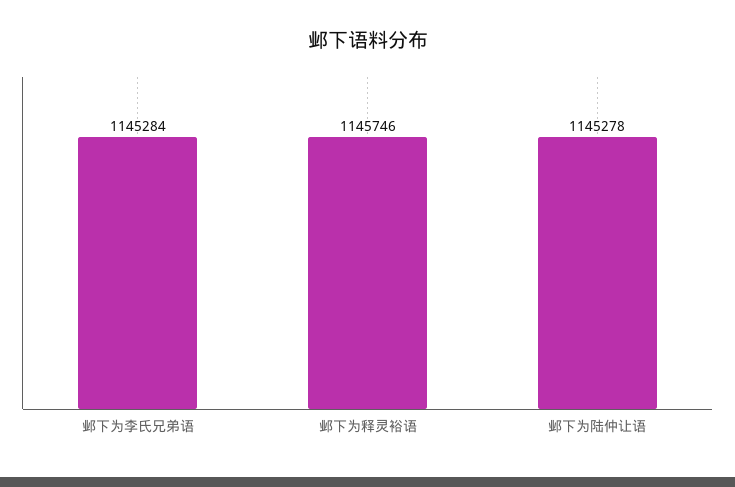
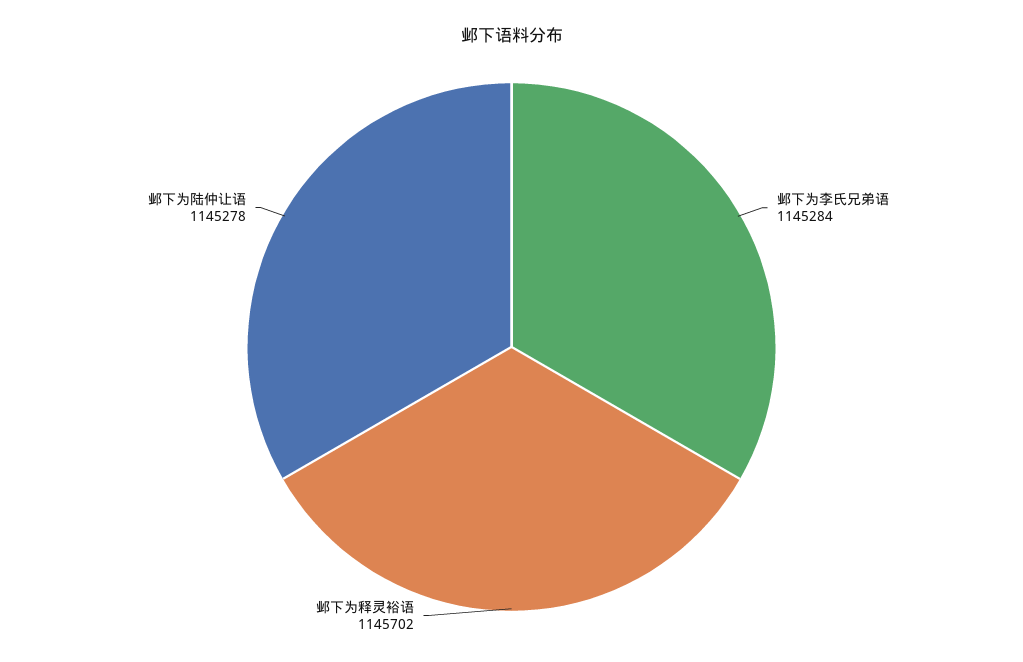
邺下为释灵裕语: 1145746 -> 1145702

